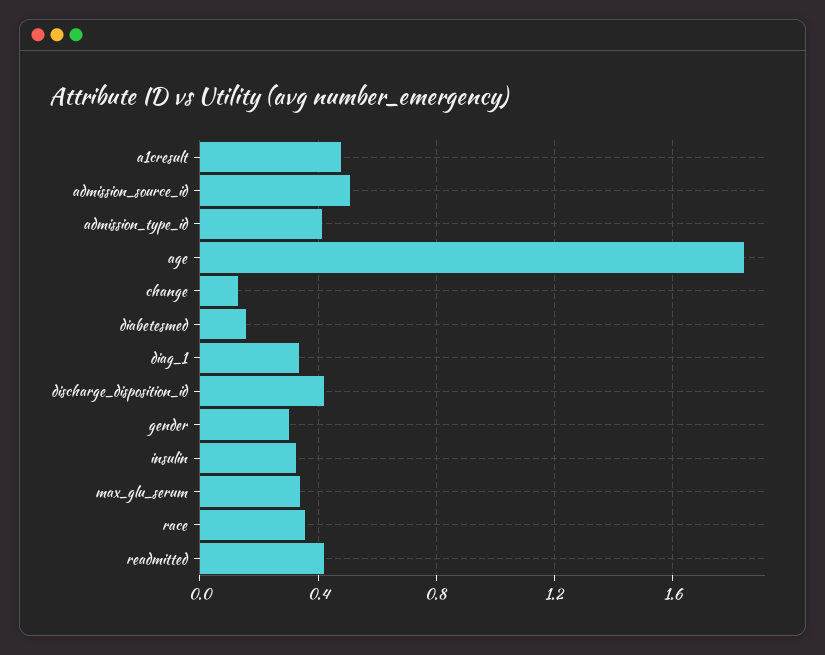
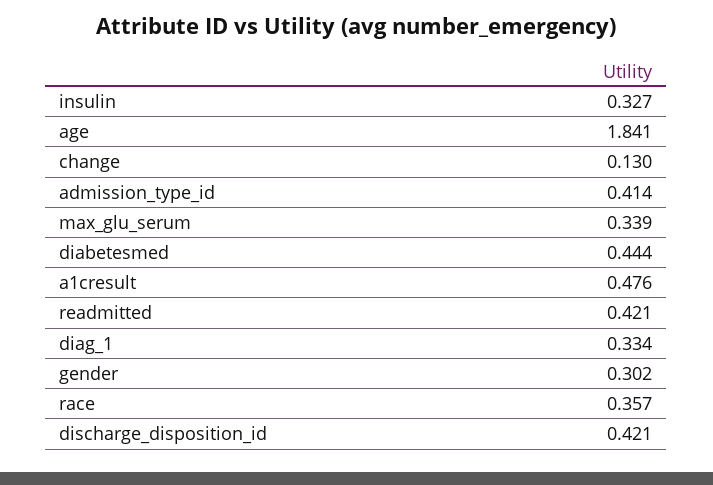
admission_source_id: 0.5 -> none
diabetesmed: 0.15 -> 0.444

